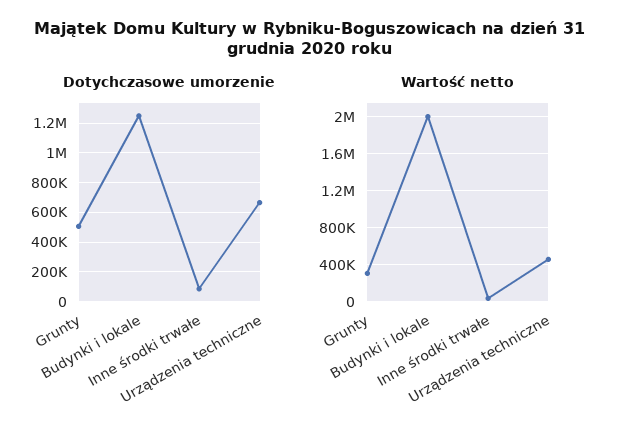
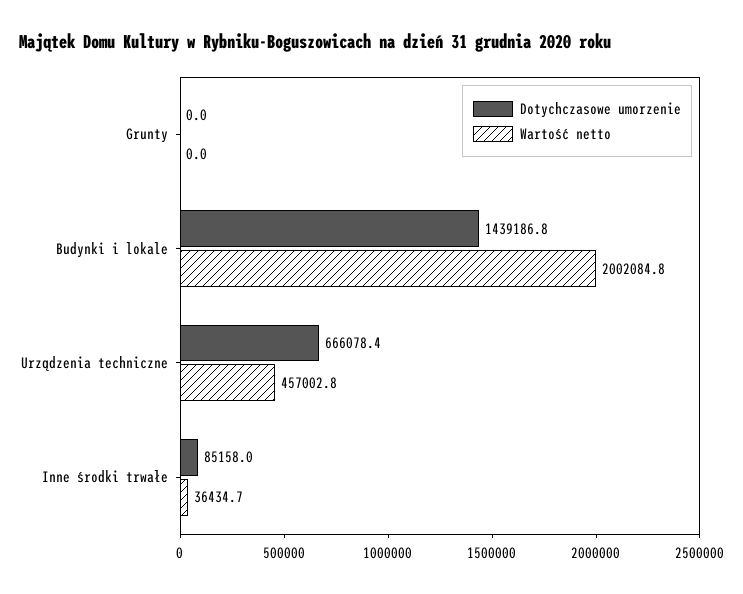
Dotychczasowe umorzenie, Grunty: 500000 -> 0
Dotychczasowe umorzenie, Budynki i lokale: 1250000 -> 1439186.8
Wartość netto, Grunty: 300000 -> 0

